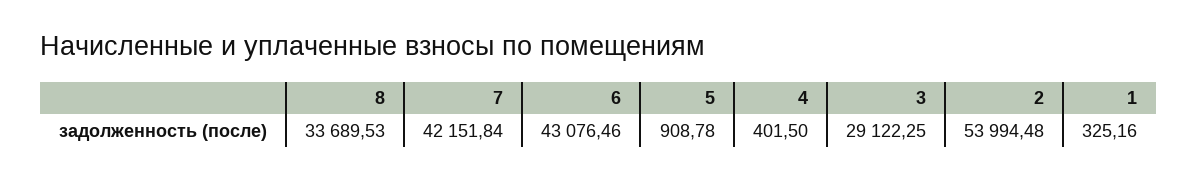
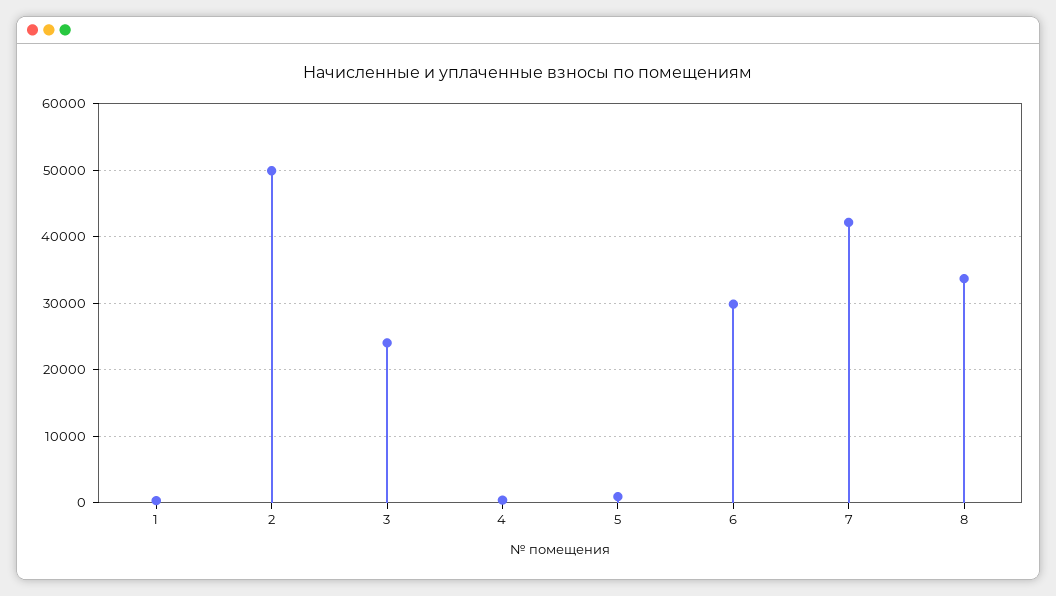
6: 43076.46 -> 30000
3: 29122.25 -> 24000
2: 53994.48 -> 50000

